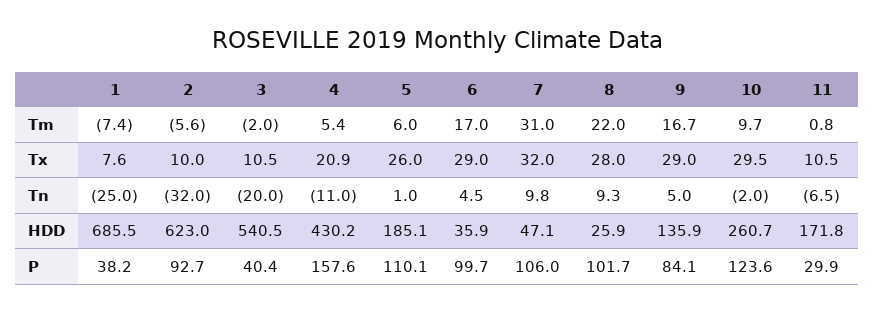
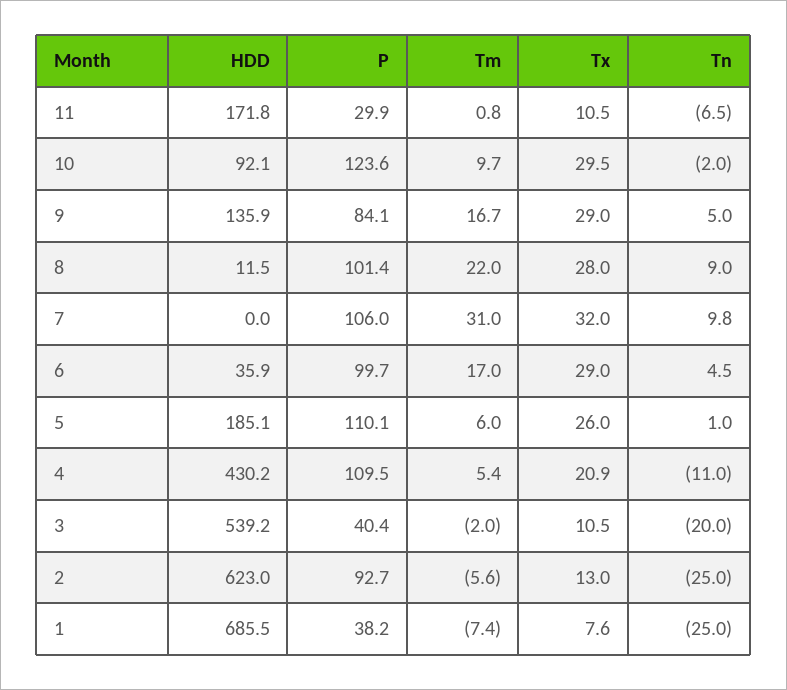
2, Tx: 10 -> 13
2, Tn: -32 -> -25
8, Tn: 9.3 -> 9
3, HDD: 540.5 -> 539.2
7, HDD: 47.1 -> 0
8, HDD: 25.9 -> 11.5
10, HDD: 260.7 -> 92.1
4, P: 157.6 -> 109.5
8, P: 101.7 -> 101.4

